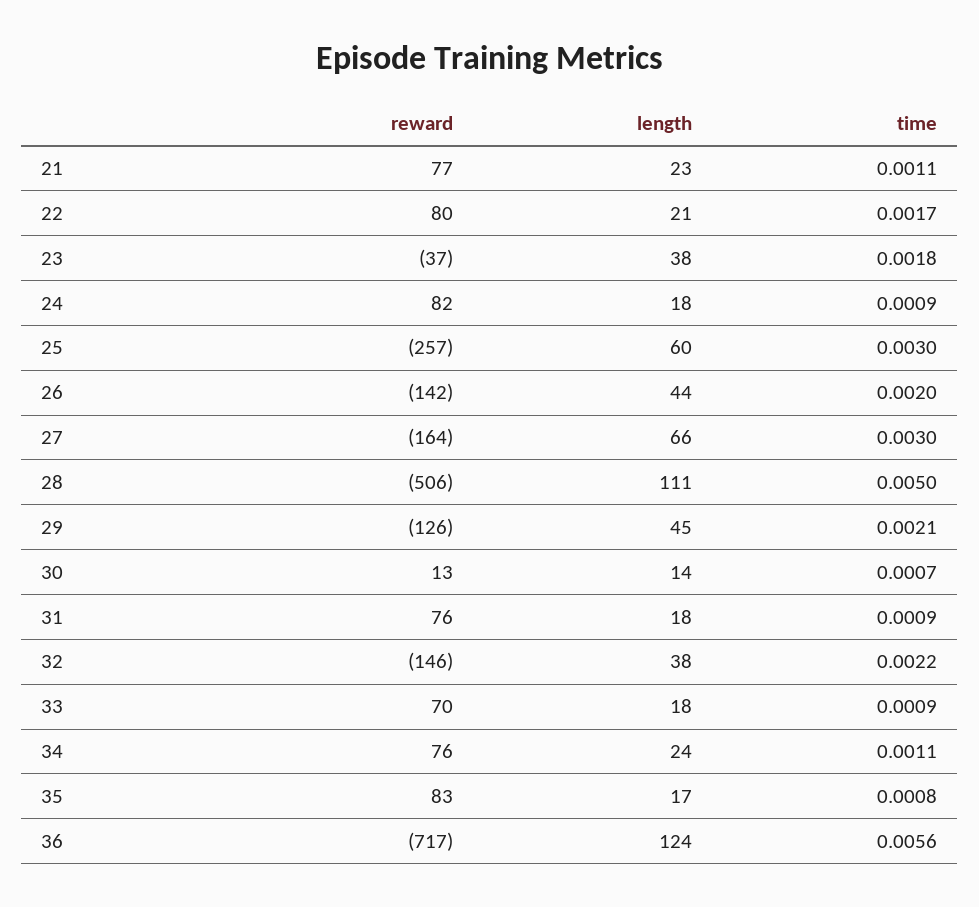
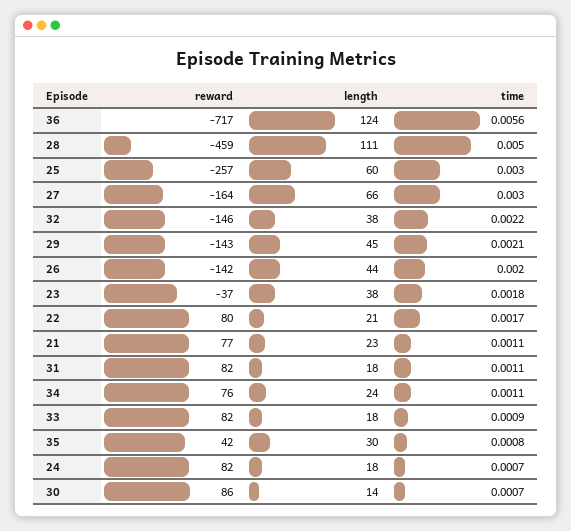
time, 24: 0.0009 -> 0.0007
reward, 28: -506 -> -459
reward, 29: -126 -> -143
reward, 30: 13 -> 86
reward, 31: 76 -> 82
time, 31: 0.0009 -> 0.0011
reward, 33: 70 -> 82
reward, 35: 83 -> 42
length, 35: 17 -> 30

